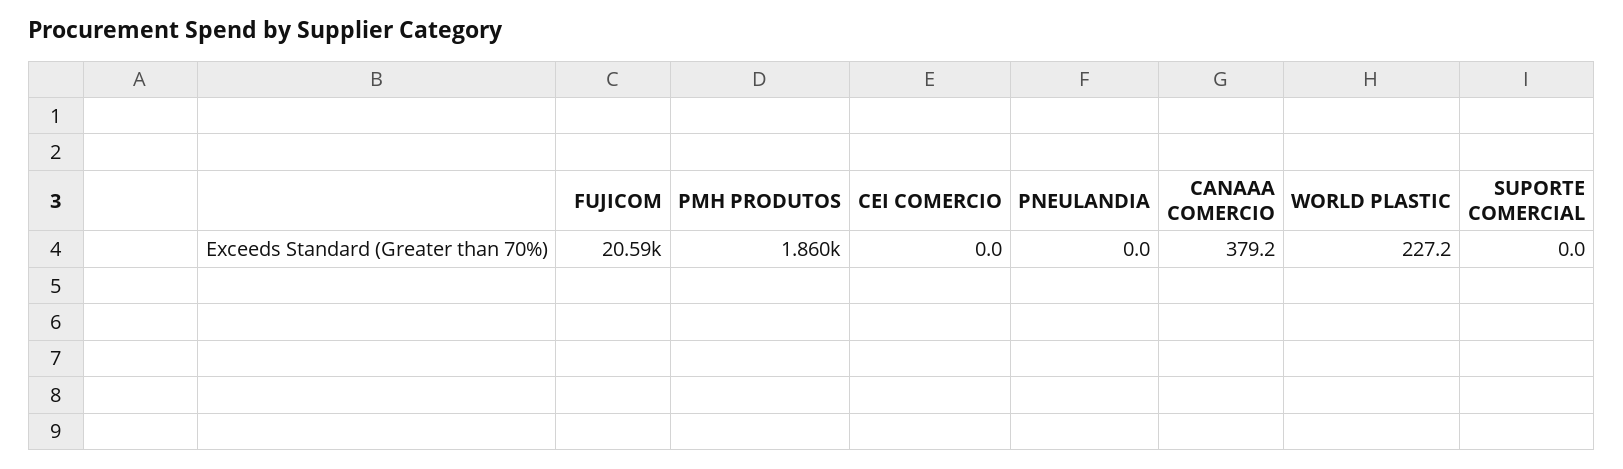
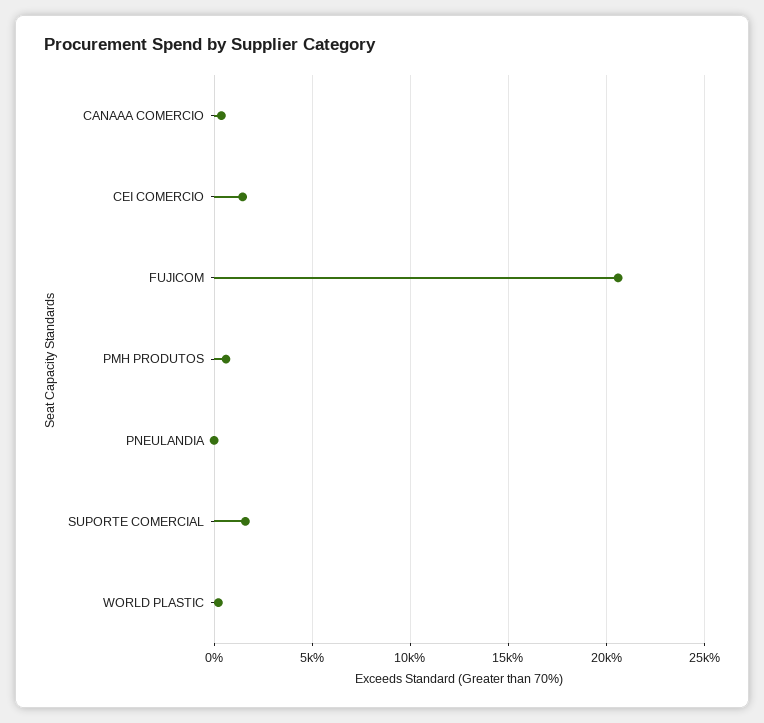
PMH PRODUTOS: 1860 -> 500
CEI COMERCIO: 0 -> 1500
SUPORTE COMERCIAL: 0 -> 1500

